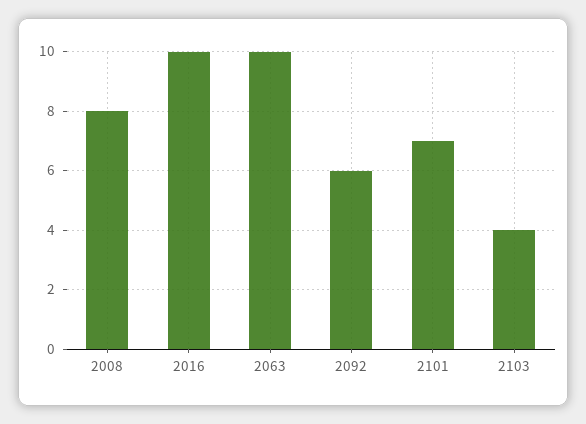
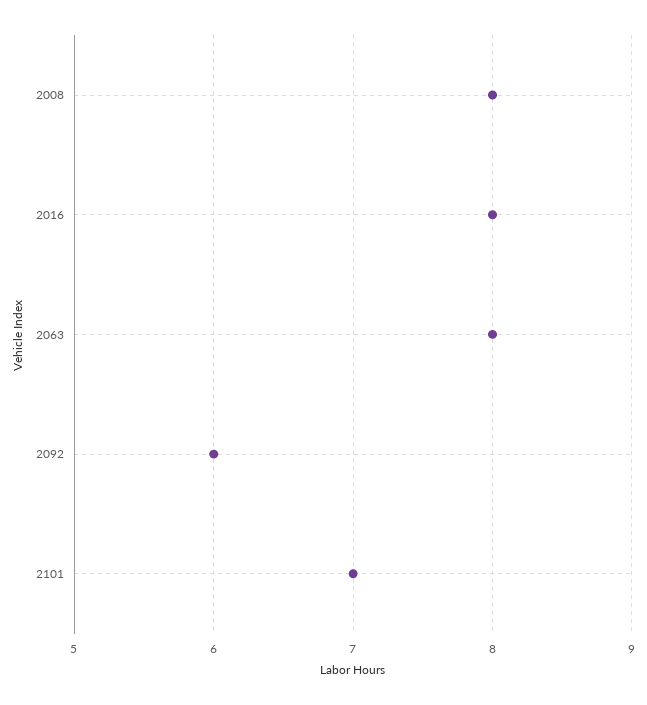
2016: 10 -> 8
2063: 10 -> 8
2103: 4 -> none

